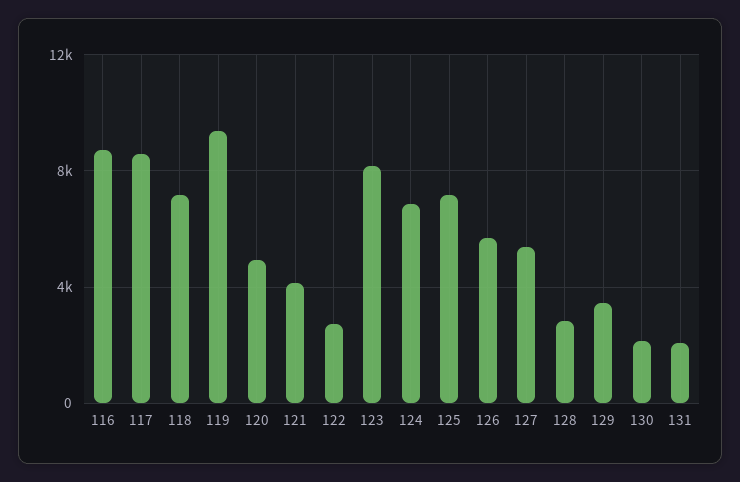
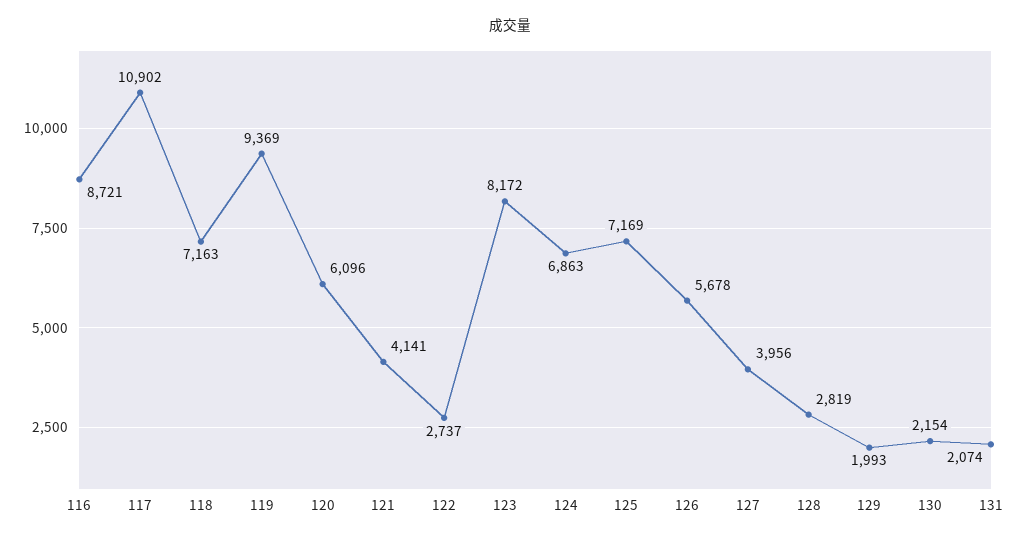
117: 8500 -> 10902
120: 5000 -> 6096
127: 5500 -> 3956
129: 3500 -> 1993

